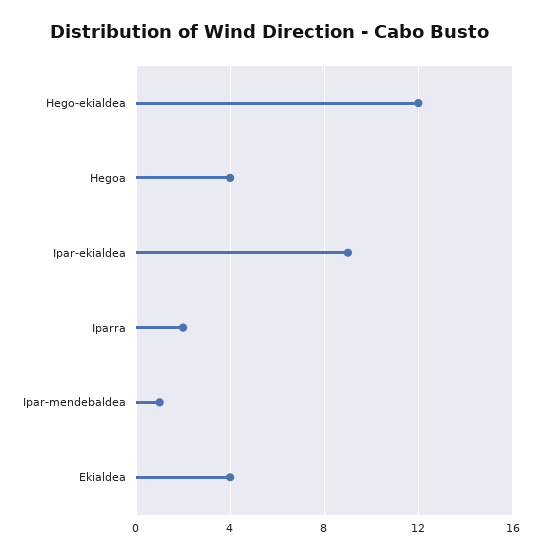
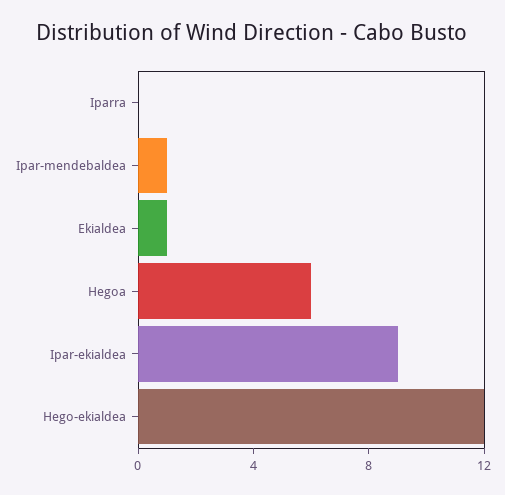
Hegoa: 4 -> 6
Iparra: 2 -> 0
Ekialdea: 4 -> 1

